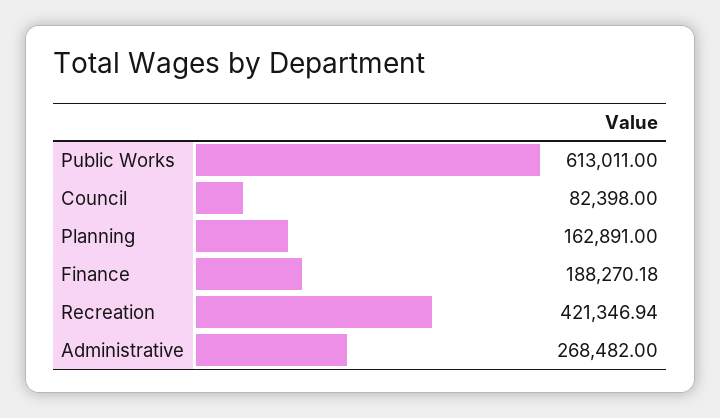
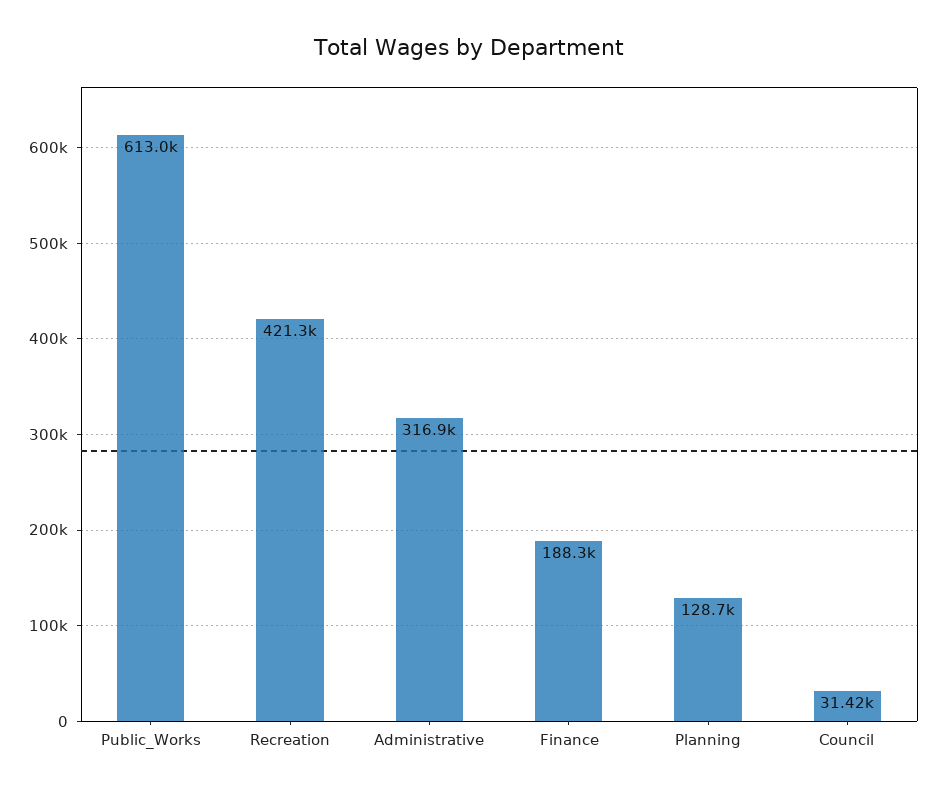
Council: 82398 -> 31420
Planning: 162891 -> 128700
Administrative: 268482 -> 316900

